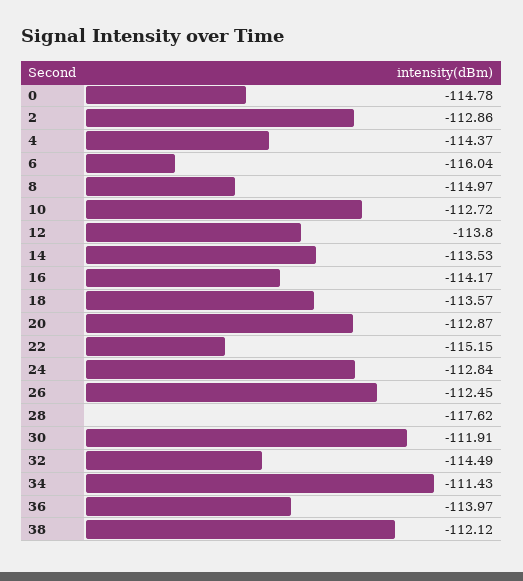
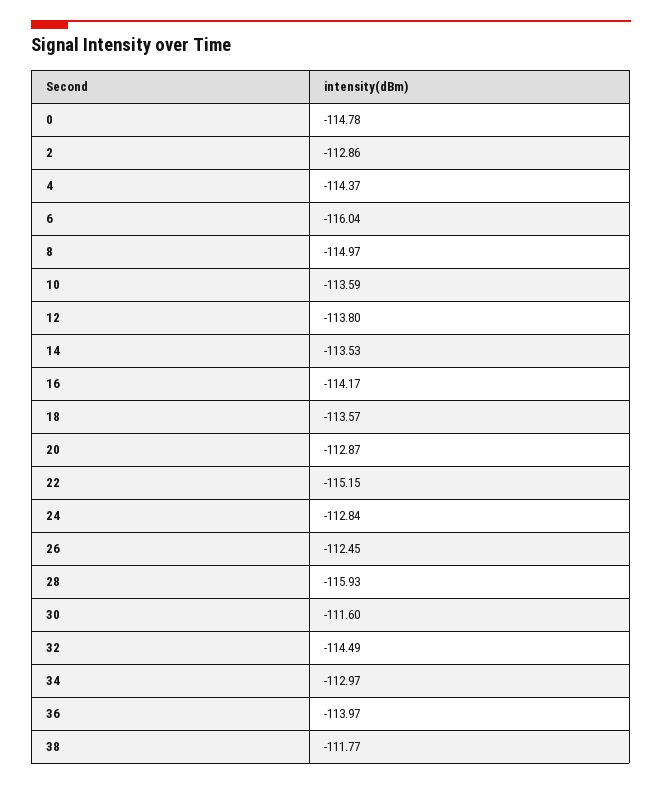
10: -112.72 -> -113.59
28: -117.62 -> -115.93
30: -111.91 -> -111.6
34: -111.43 -> -112.97
38: -112.12 -> -111.77

